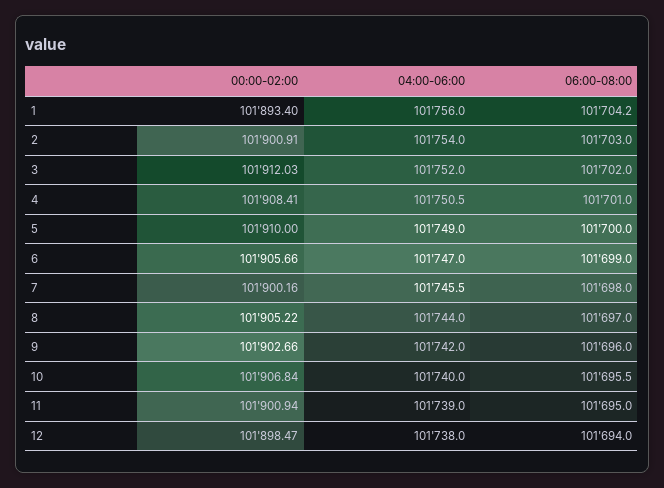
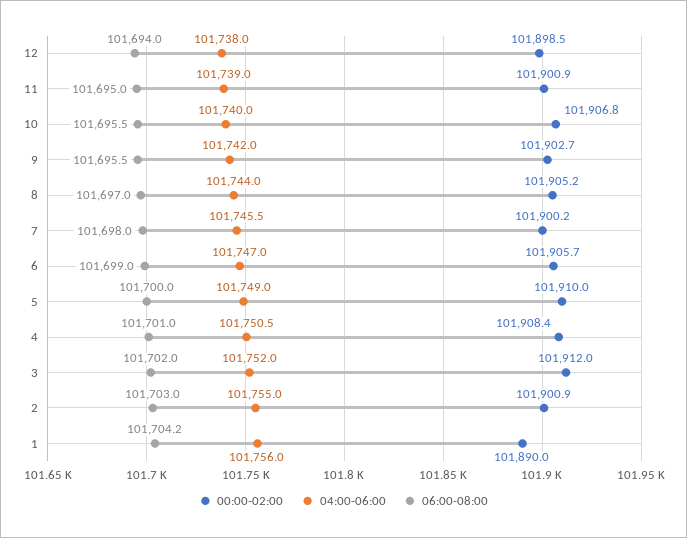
00:00-02:00, 1: 101893.4 -> 101890
04:00-06:00, 2: 101754 -> 101755
06:00-08:00, 9: 101696 -> 101695.5

